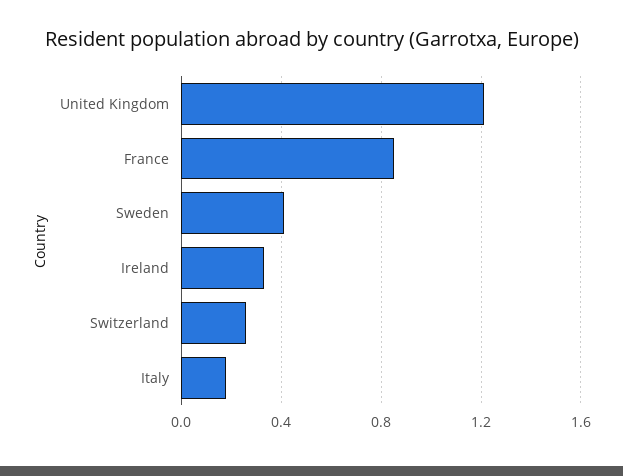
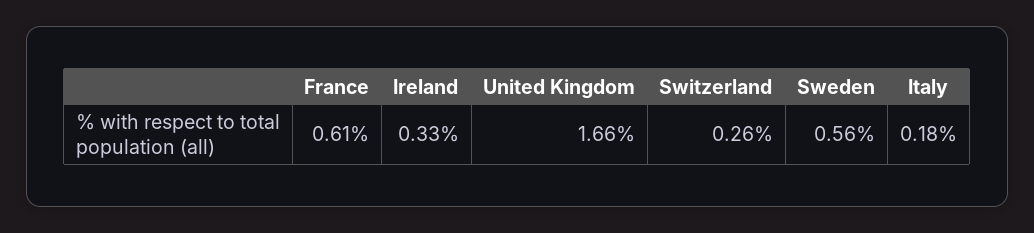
United Kingdom: 1.2 -> 1.66
France: 0.85 -> 0.61
Sweden: 0.4 -> 0.56

